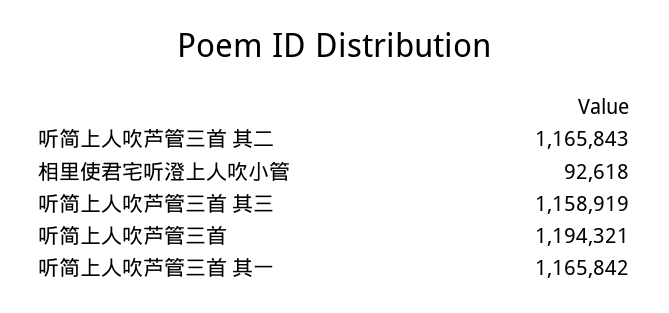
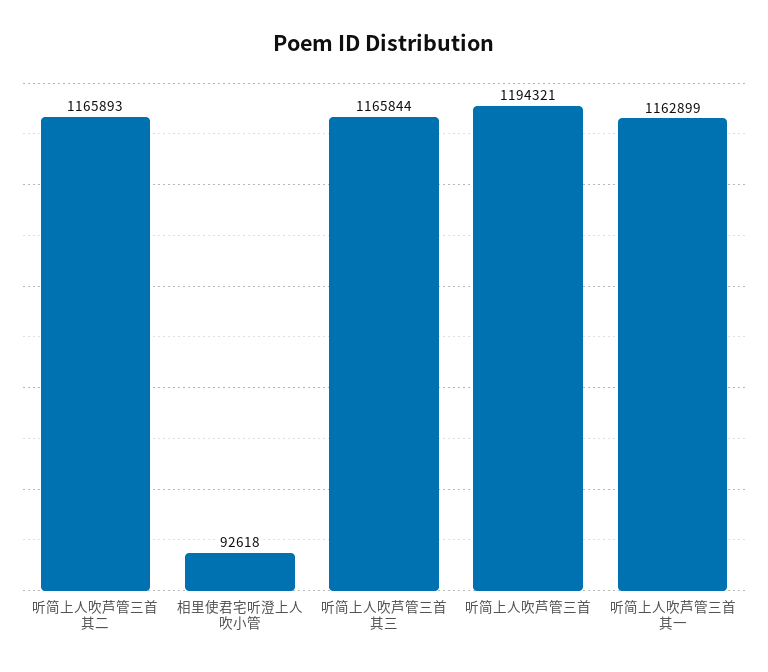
听简上人吹芦管三首 其二: 1165843 -> 1165893
听简上人吹芦管三首 其三: 1158919 -> 1165844
听简上人吹芦管三首 其一: 1165842 -> 1162899

